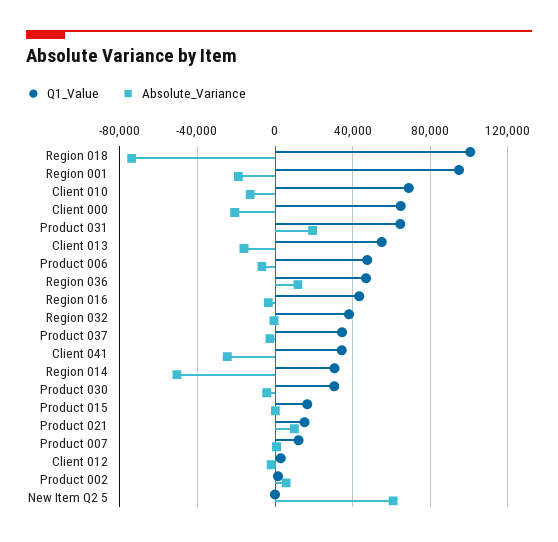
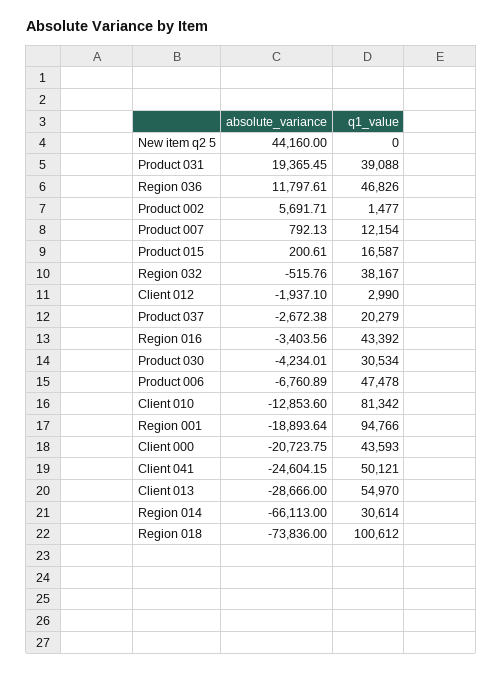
Q1_Value, Client 010: 70000 -> 81342
Q1_Value, Client 000: 65000 -> 43593
Q1_Value, Product 031: 65000 -> 39088
Absolute_Variance, Client 013: -15000 -> -28666
Q1_Value, Product 037: 35000 -> 20279
Q1_Value, Client 041: 35000 -> 50121
Absolute_Variance, Region 014: -50000 -> -66113
Q1_Value, Product 021: 15000 -> none
Absolute_Variance, Product 021: 10000 -> none
Absolute_Variance, New Item Q2 5: 60000 -> 44160

